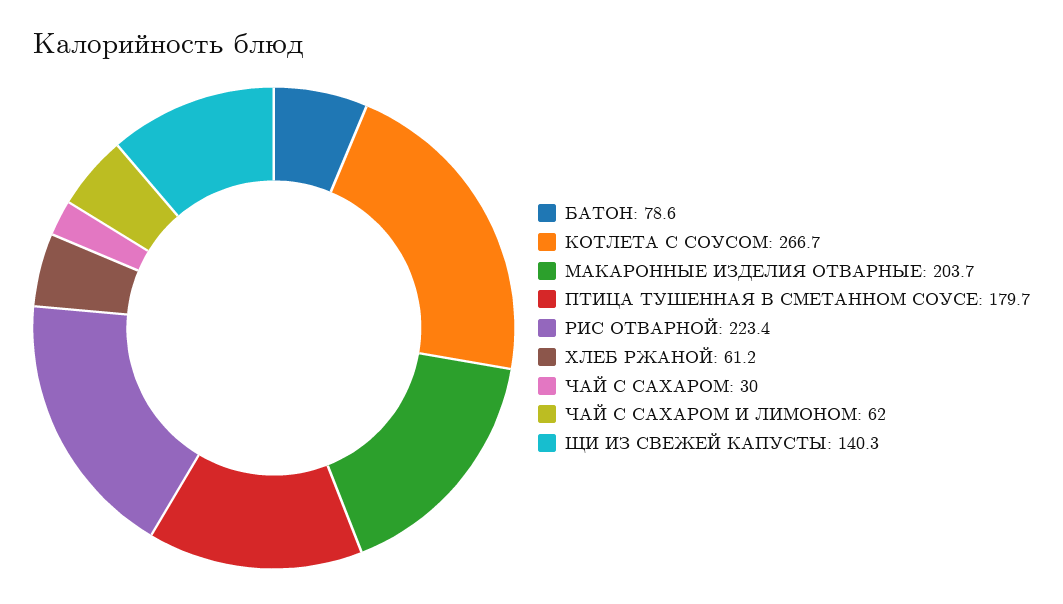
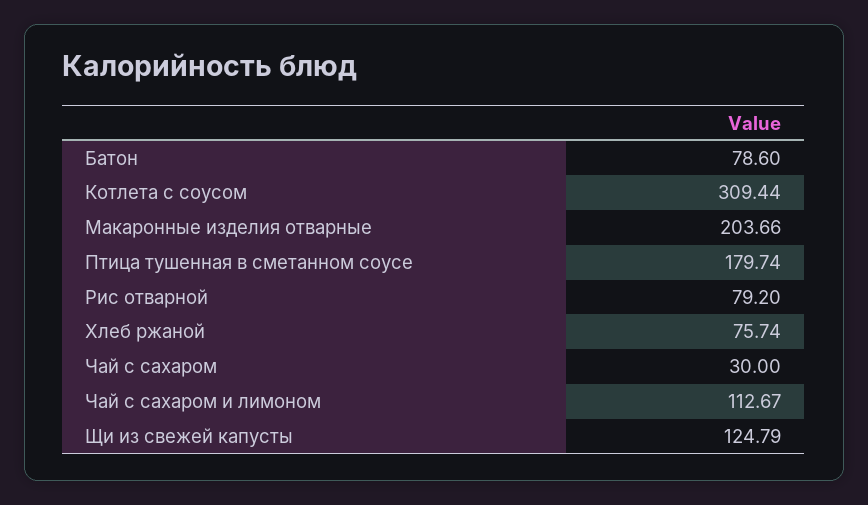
КОТЛЕТА С СОУСОМ: 266.7 -> 309.44
РИС ОТВАРНОЙ: 223.4 -> 79.2
ХЛЕБ РЖАНОЙ: 61.2 -> 75.74
ЧАЙ С САХАРОМ И ЛИМОНОМ: 62 -> 112.67
ЩИ ИЗ СВЕЖЕЙ КАПУСТЫ: 140.3 -> 124.79

